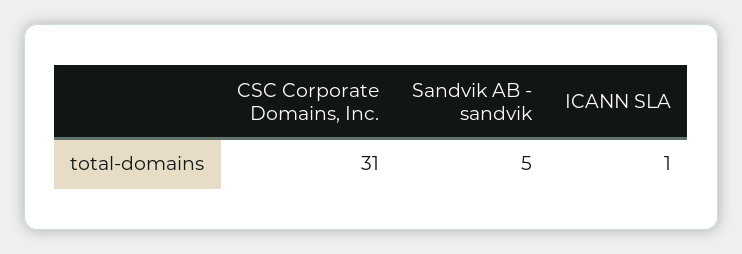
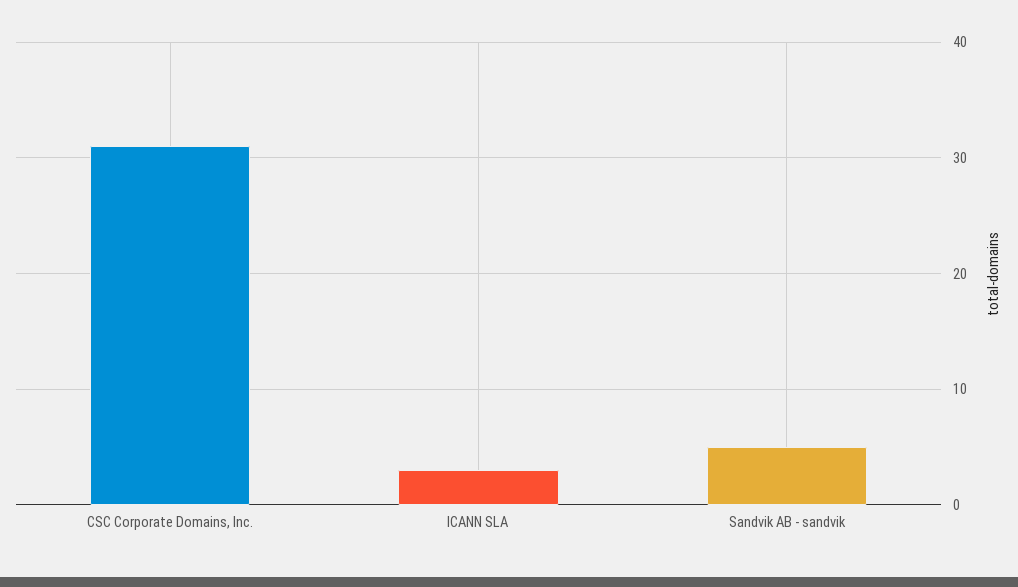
ICANN SLA: 1 -> 3

